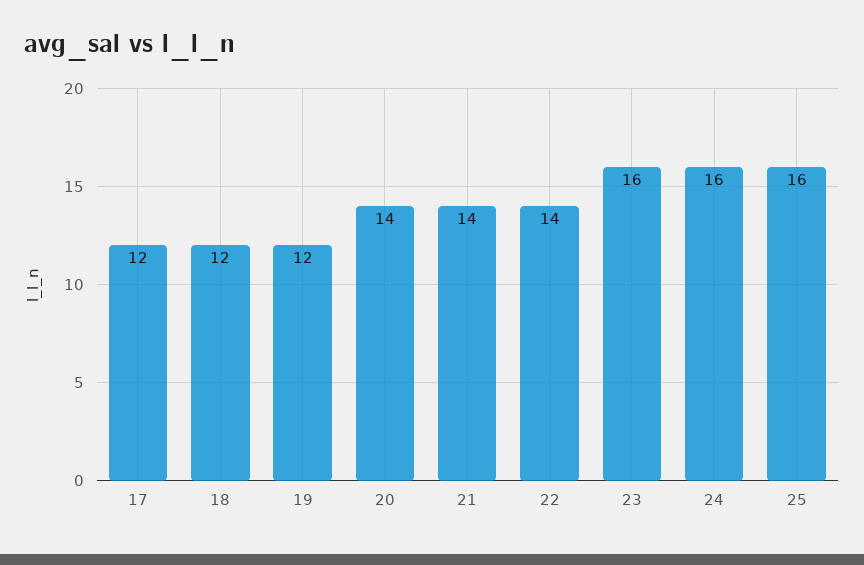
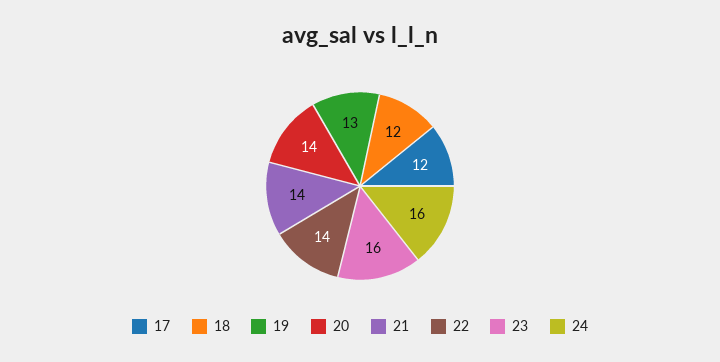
19: 12 -> 13
25: 16 -> none

